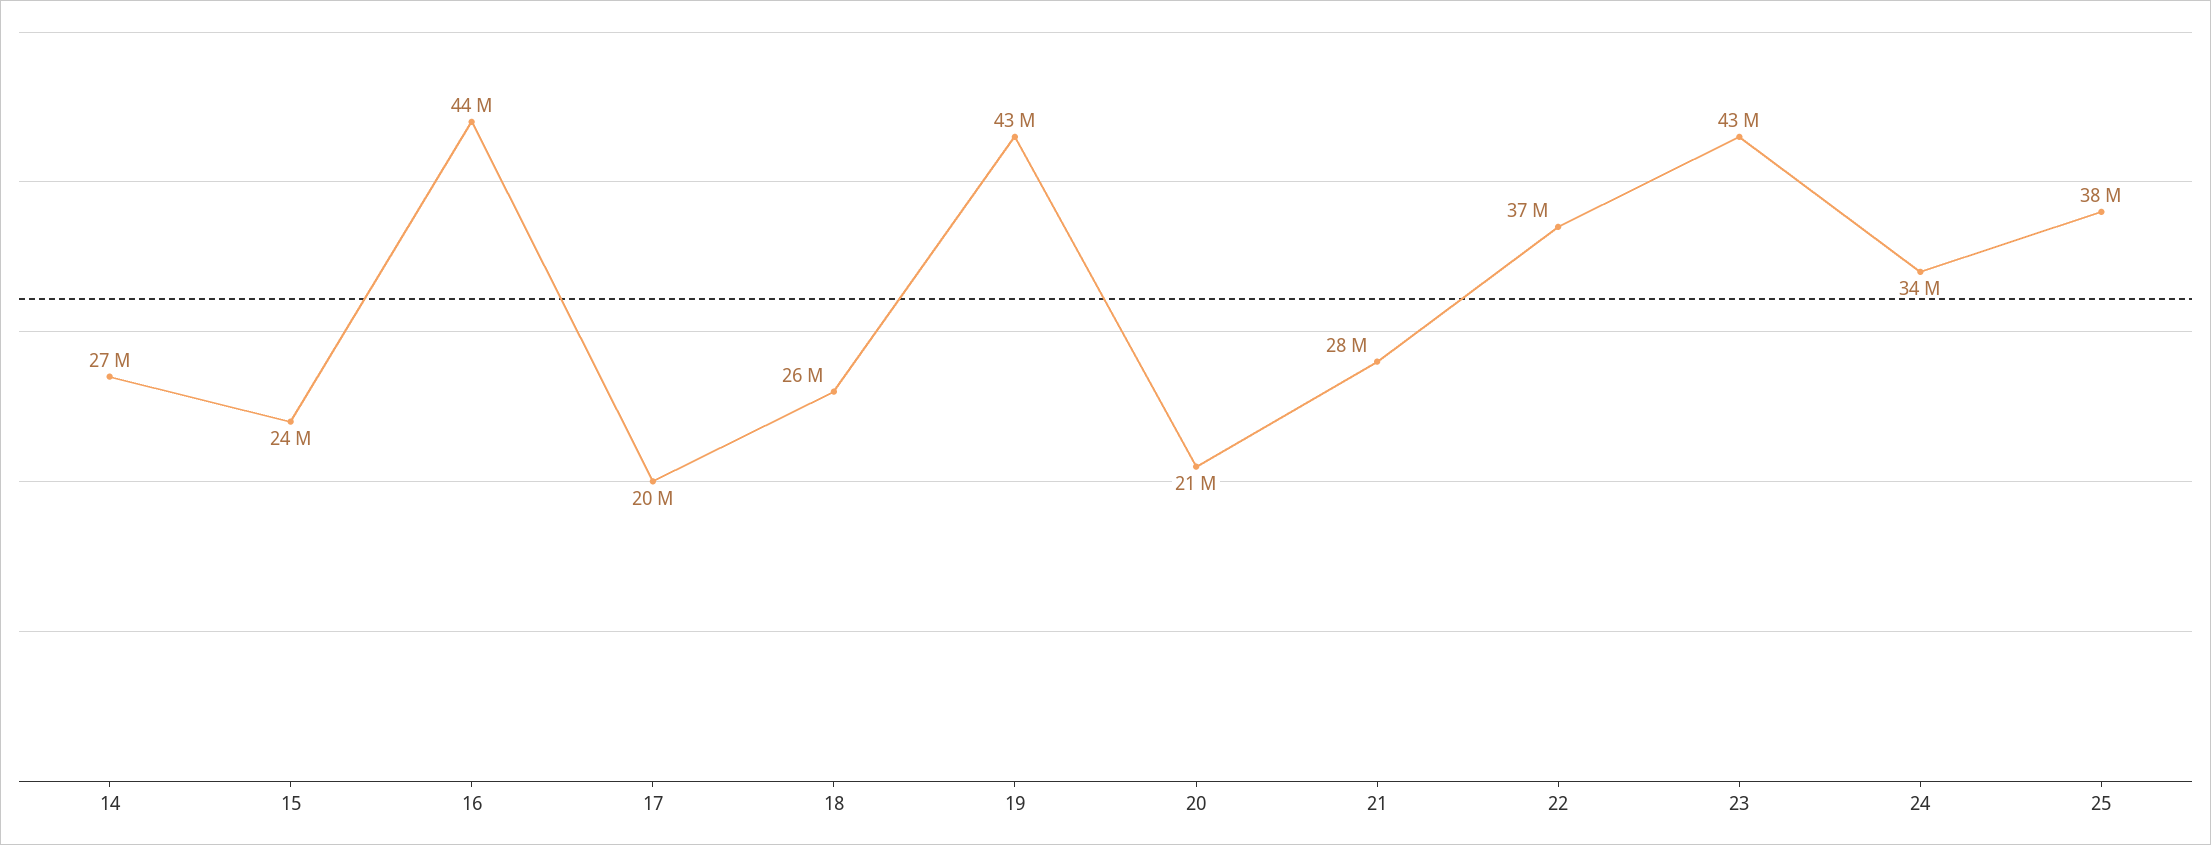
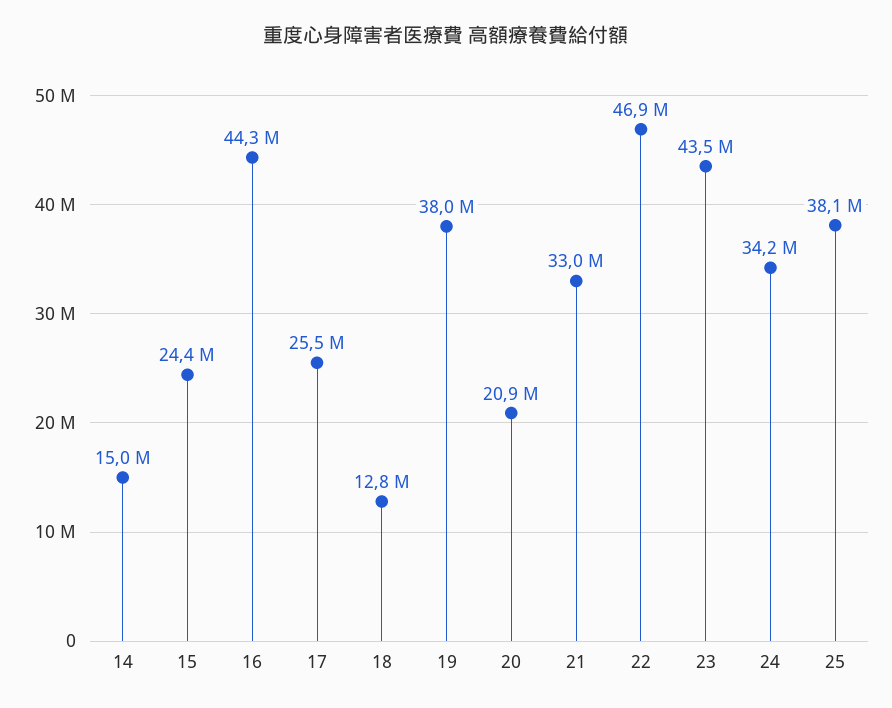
14: 27000000 -> 15000000
17: 20000000 -> 25500000
18: 26000000 -> 12800000
19: 43000000 -> 38000000
21: 28000000 -> 33000000
22: 37000000 -> 46900000

